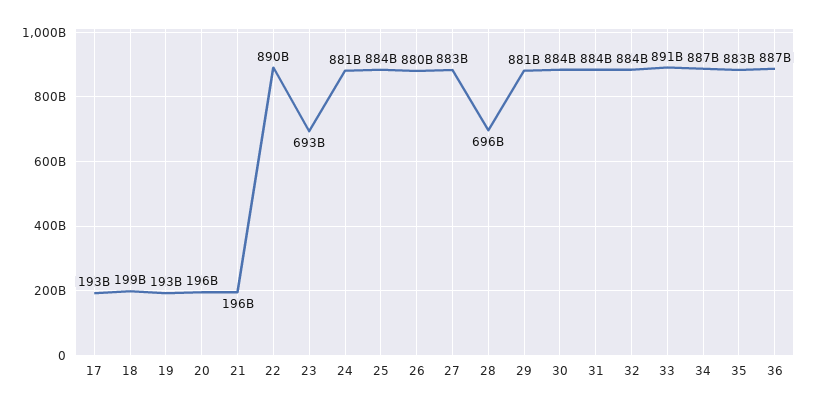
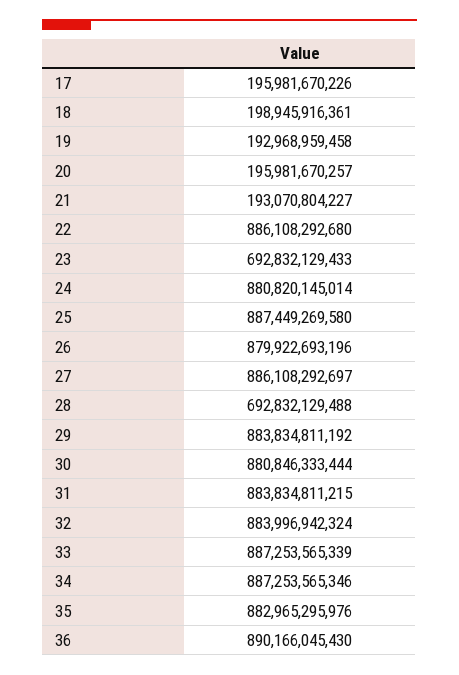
17: 193000000000 -> 195981670226
21: 196000000000 -> 193070804227
22: 890000000000 -> 886108292680
25: 884000000000 -> 887449269580
27: 883000000000 -> 886108292697
28: 696000000000 -> 692832129488
29: 881000000000 -> 883834811192
30: 884000000000 -> 880846333444
33: 891000000000 -> 887253565339
36: 887000000000 -> 890166045430

